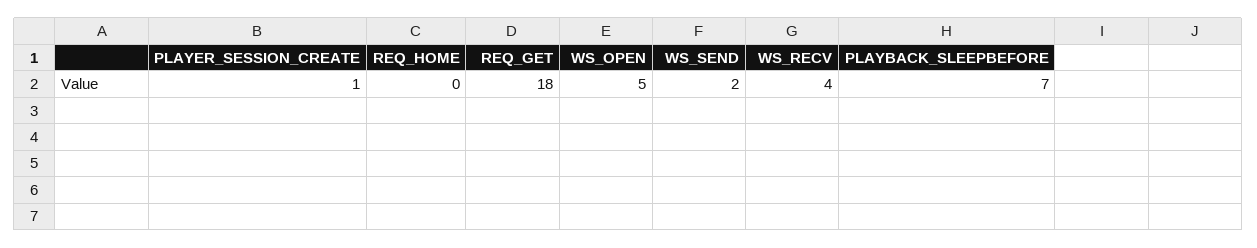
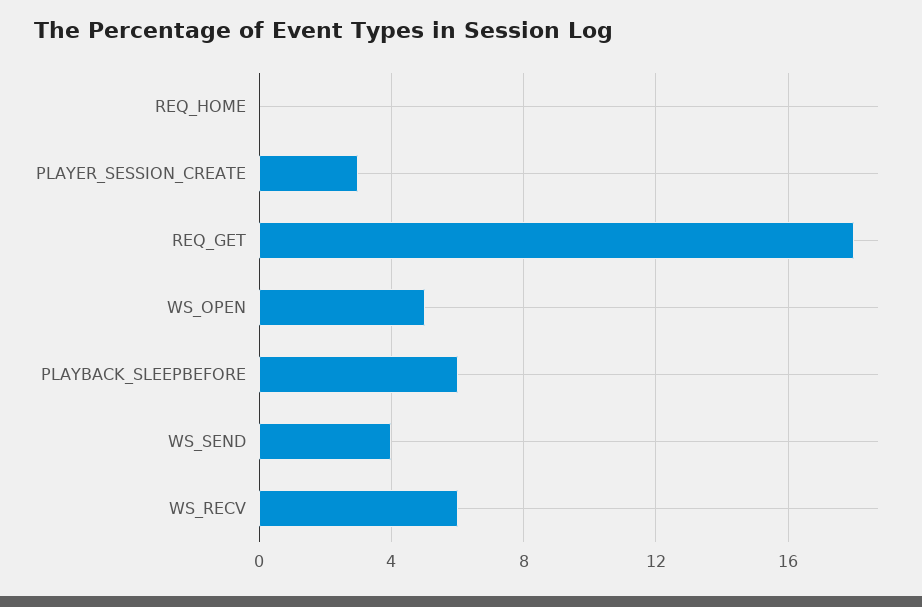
PLAYER_SESSION_CREATE: 1 -> 3
WS_SEND: 2 -> 4
WS_RECV: 4 -> 6
PLAYBACK_SLEEPBEFORE: 7 -> 6

